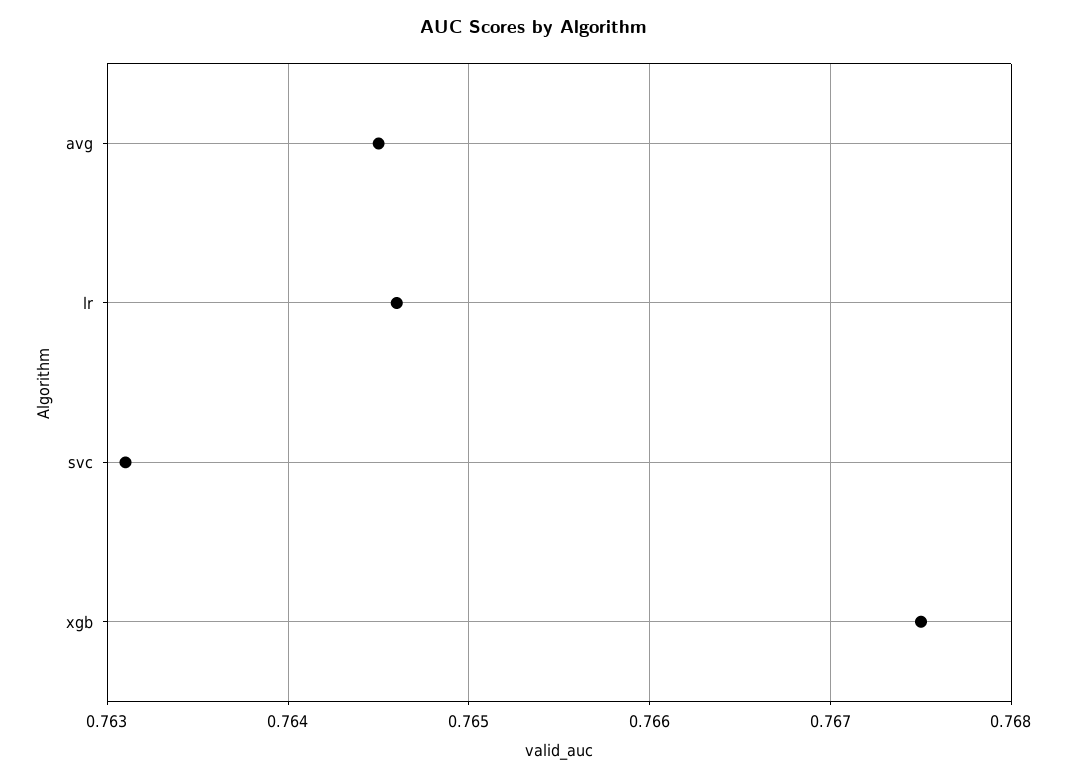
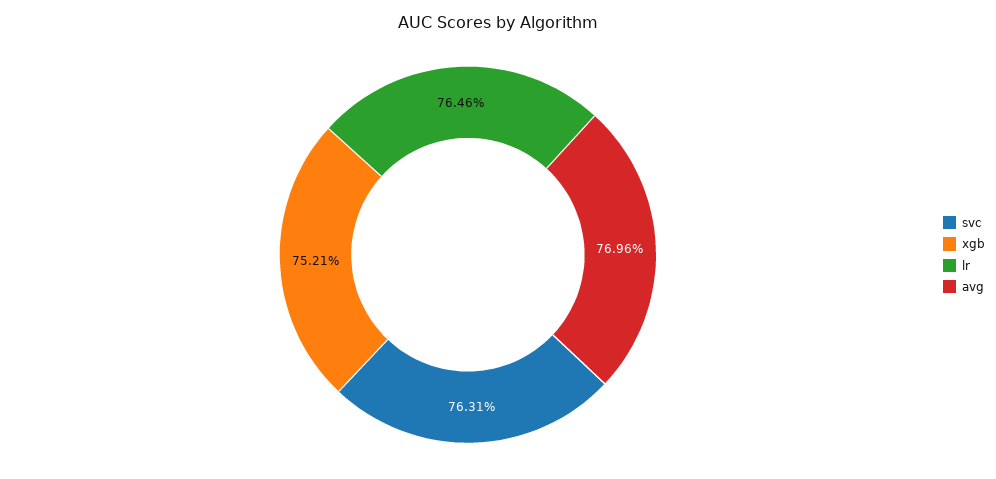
avg: 0.7645 -> 0.7696
xgb: 0.7675 -> 0.7521

